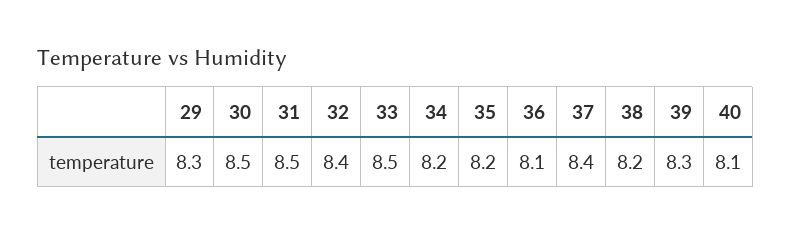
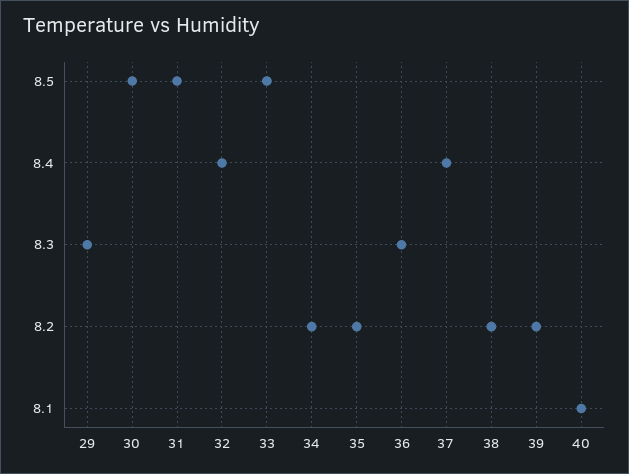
36: 8.1 -> 8.3
39: 8.3 -> 8.2

